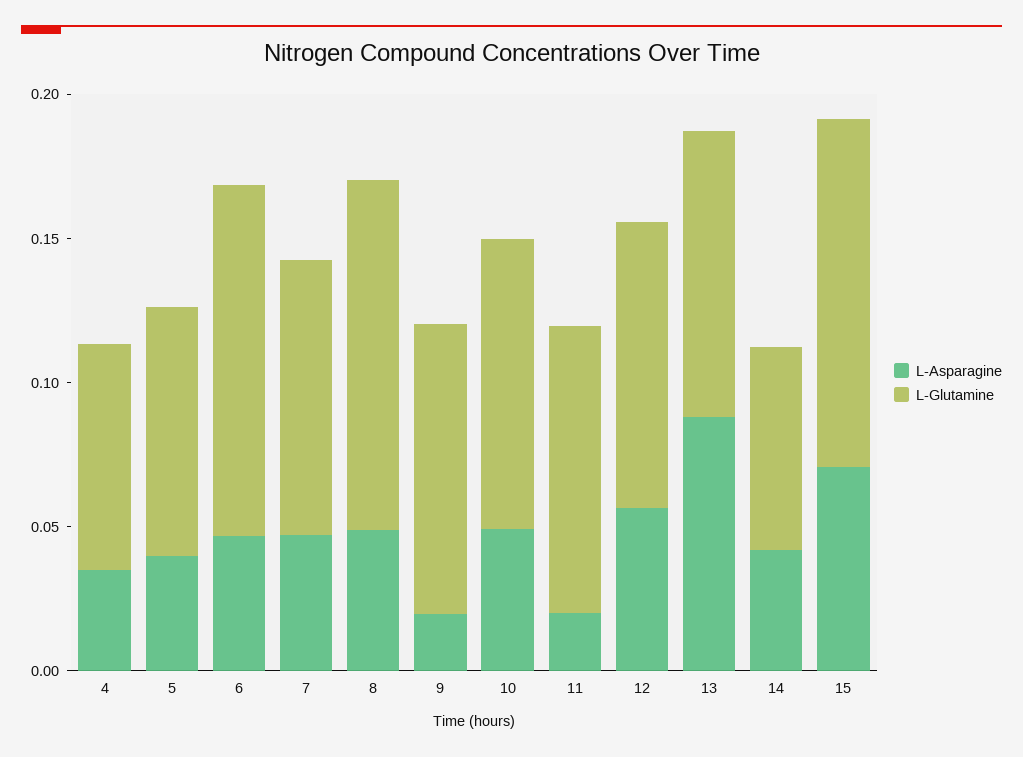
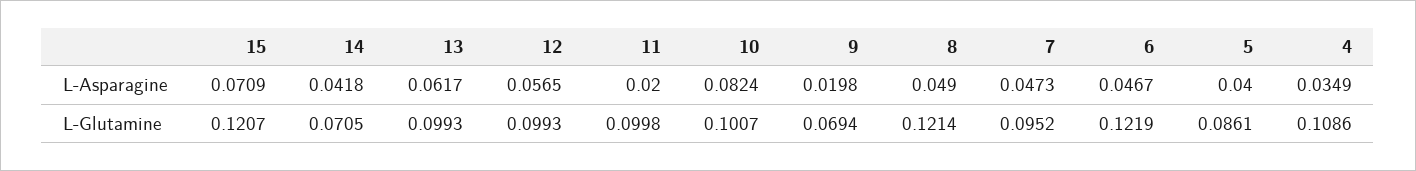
L-Glutamine, 4: 0.08 -> 0.1086
L-Glutamine, 9: 0.1 -> 0.0694
L-Asparagine, 10: 0.05 -> 0.0824
L-Asparagine, 13: 0.09 -> 0.0617

